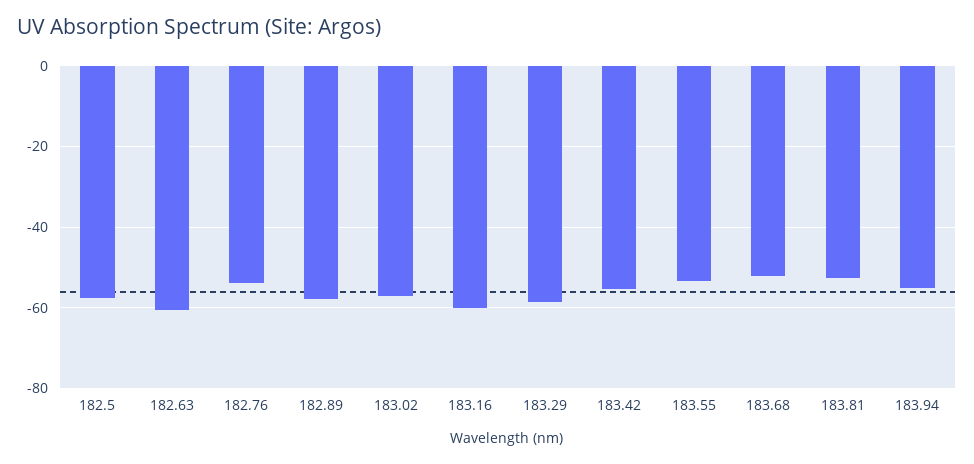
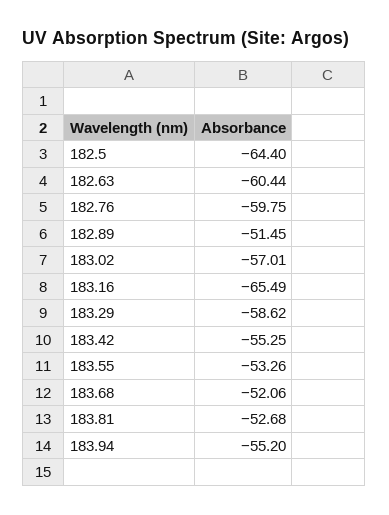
182.5: -58 -> -64.4
182.76: -54 -> -59.75
182.89: -58 -> -51.45
183.16: -60 -> -65.49

